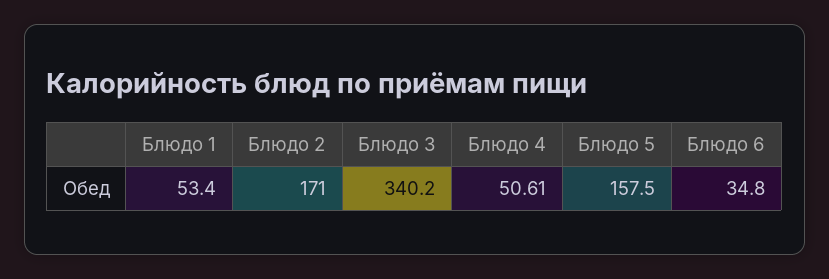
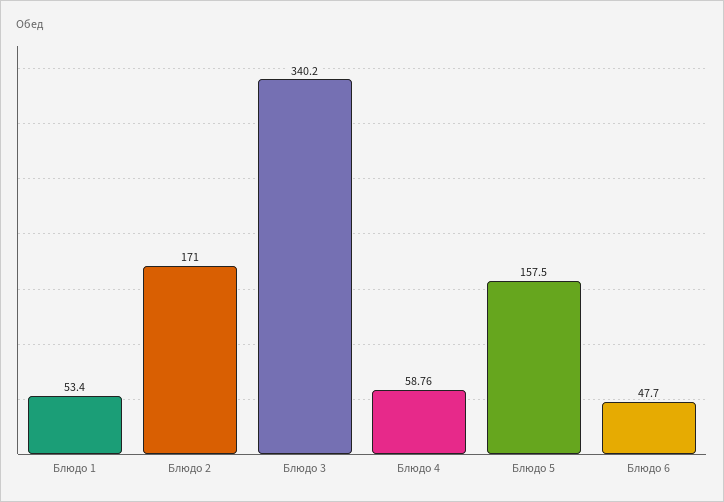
Блюдо 4: 50.61 -> 58.76
Блюдо 6: 34.8 -> 47.7

